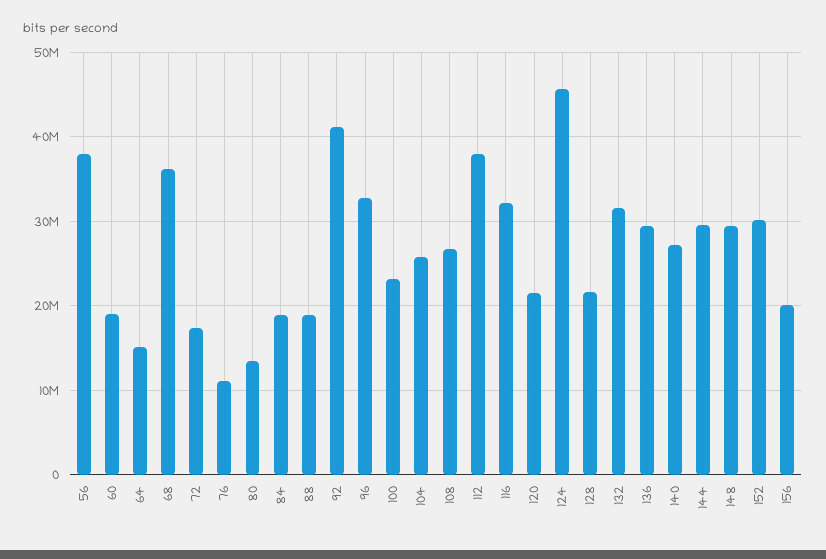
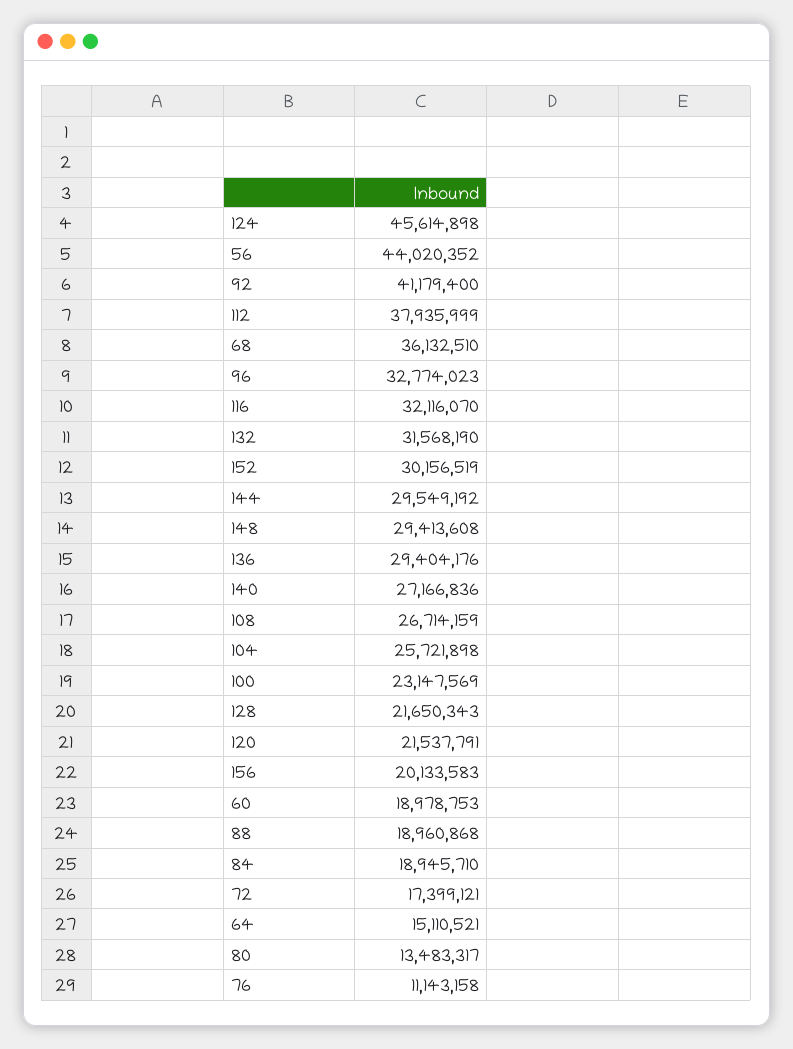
56: 38000000 -> 44020352

